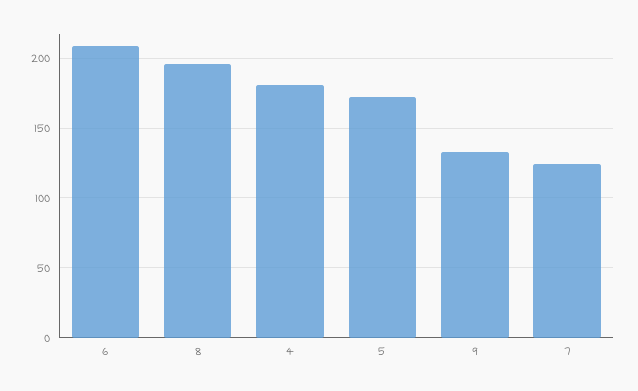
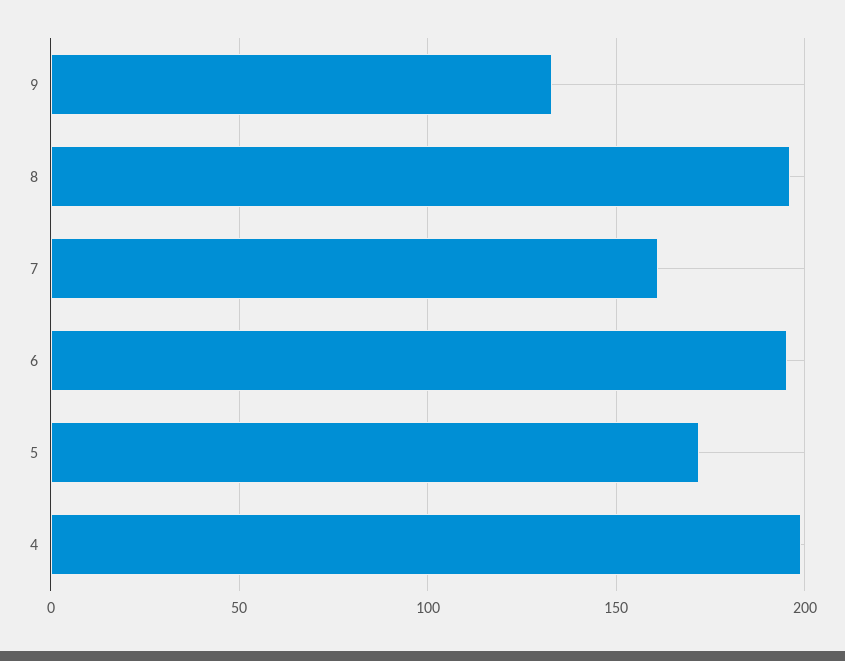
6: 210 -> 195
4: 180 -> 200
7: 125 -> 160

